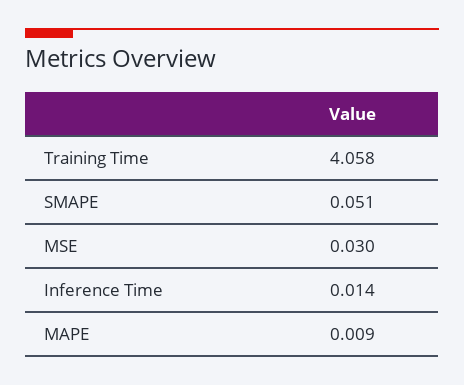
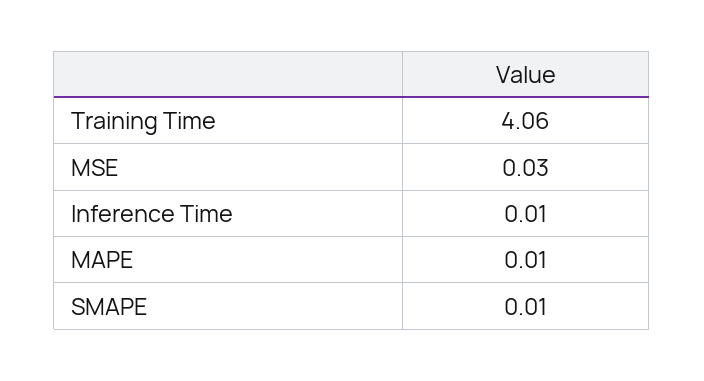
SMAPE: 0.051 -> 0.01

